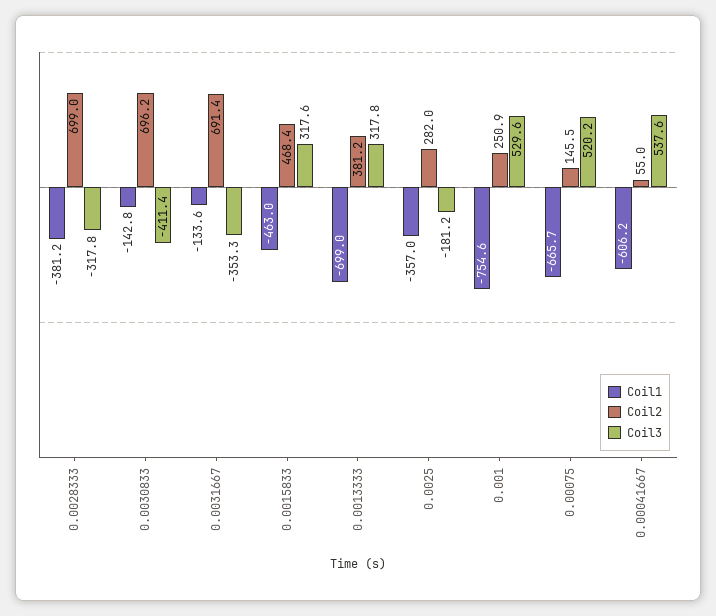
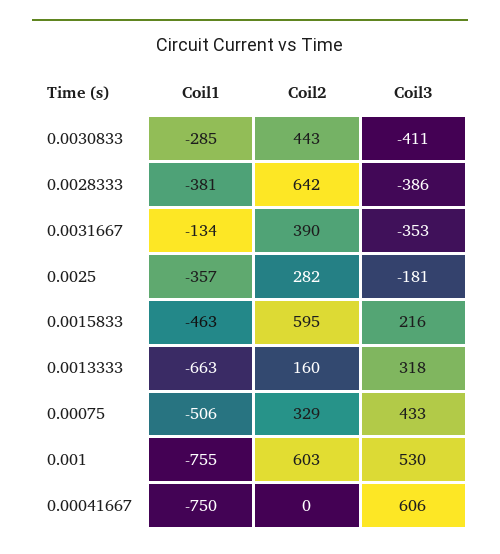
Coil2, 0.0028333: 699 -> 642
Coil3, 0.0028333: -317.8 -> -386
Coil1, 0.0030833: -142.8 -> -285
Coil2, 0.0030833: 696.2 -> 443
Coil2, 0.0031667: 691.4 -> 390
Coil2, 0.0015833: 468.4 -> 595
Coil3, 0.0015833: 317.6 -> 216
Coil1, 0.0013333: -699 -> -663
Coil2, 0.0013333: 381.2 -> 160
Coil2, 0.001: 250.9 -> 603
Coil1, 0.00075: -665.7 -> -506
Coil2, 0.00075: 145.5 -> 329
Coil3, 0.00075: 520.2 -> 433
Coil1, 0.00041667: -606.2 -> -750
Coil2, 0.00041667: 55 -> 0
Coil3, 0.00041667: 537.6 -> 606

